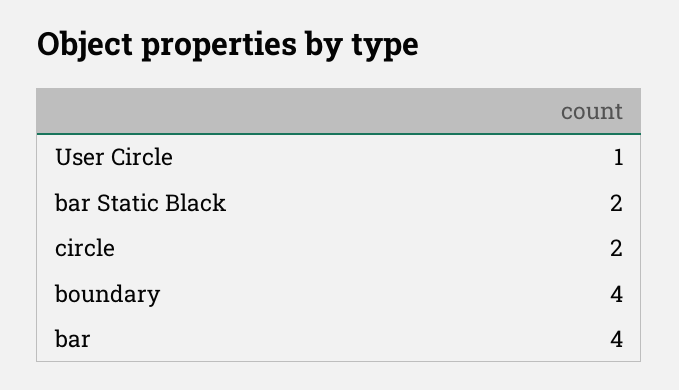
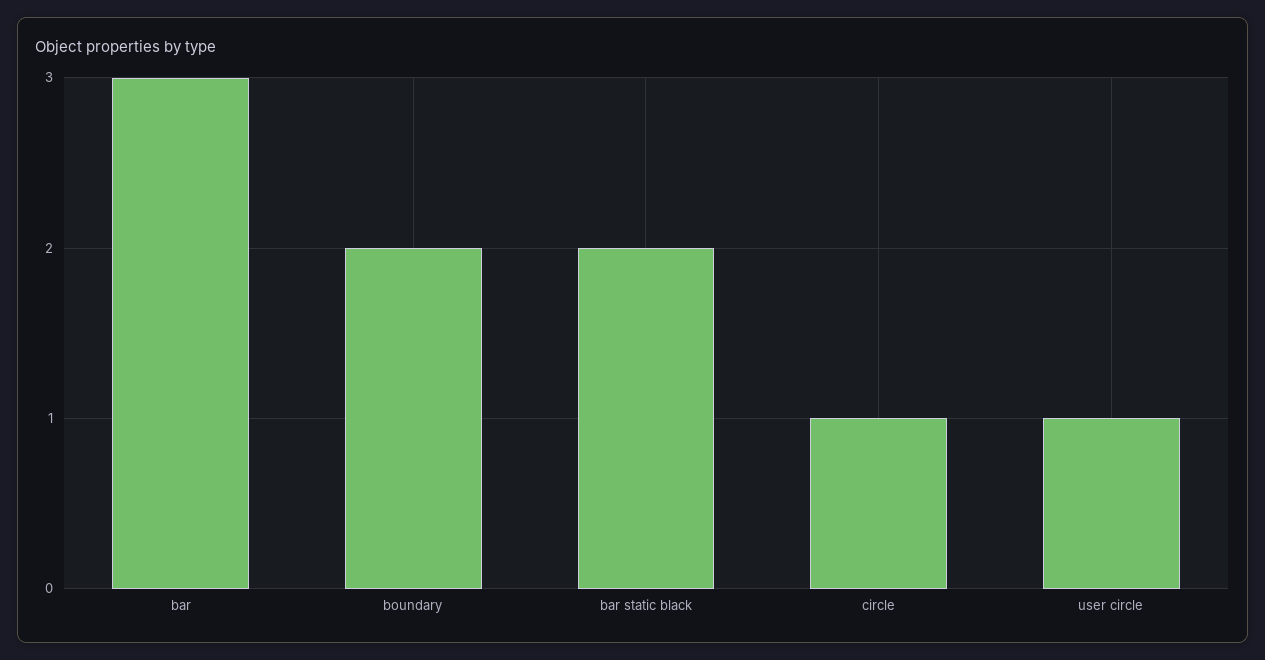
circle: 2 -> 1
boundary: 4 -> 2
bar: 4 -> 3

